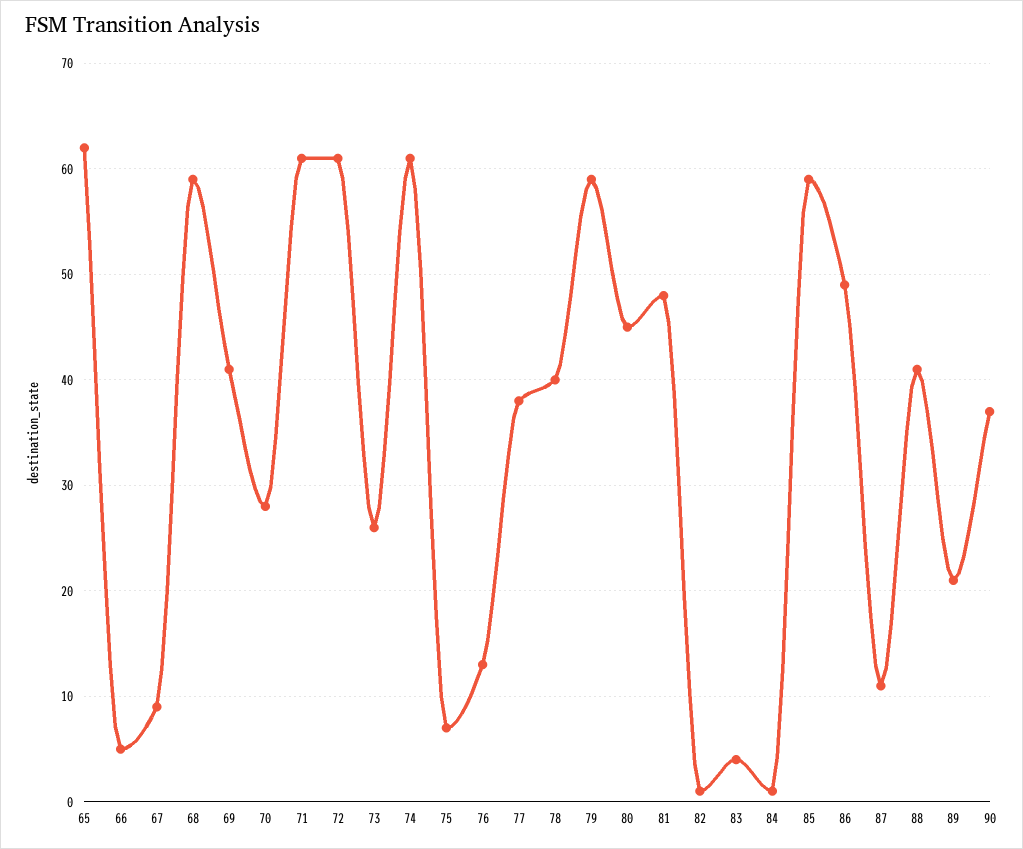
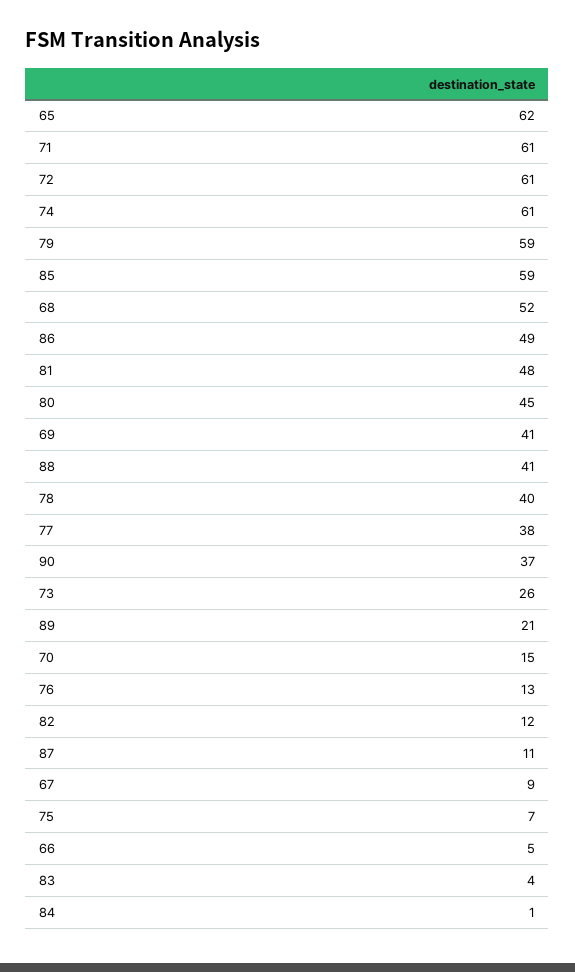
68: 59 -> 52
70: 28 -> 15
82: 1 -> 12

